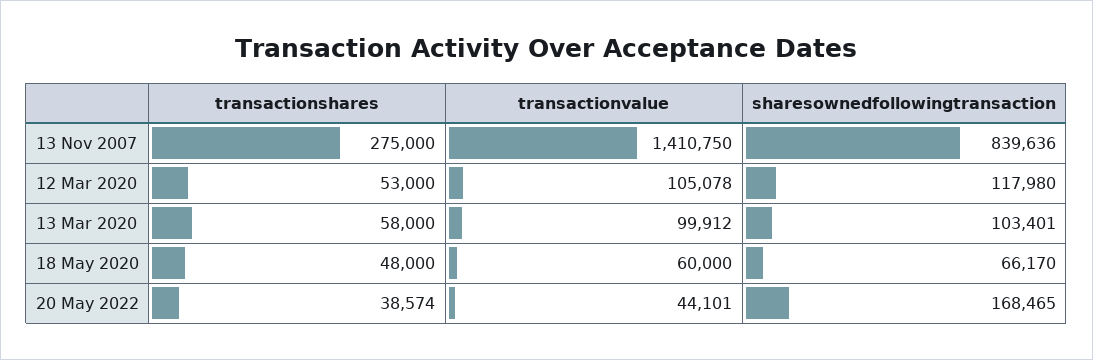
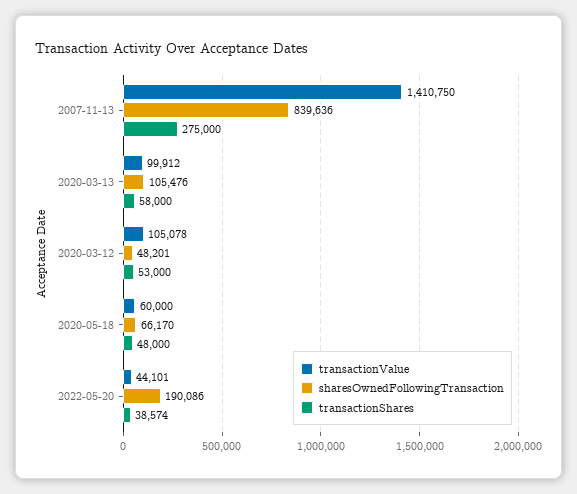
sharesownedfollowingtransaction, 12 Mar 2020: 117980 -> 48201
sharesownedfollowingtransaction, 13 Mar 2020: 103401 -> 105476
sharesownedfollowingtransaction, 20 May 2022: 168465 -> 190086

